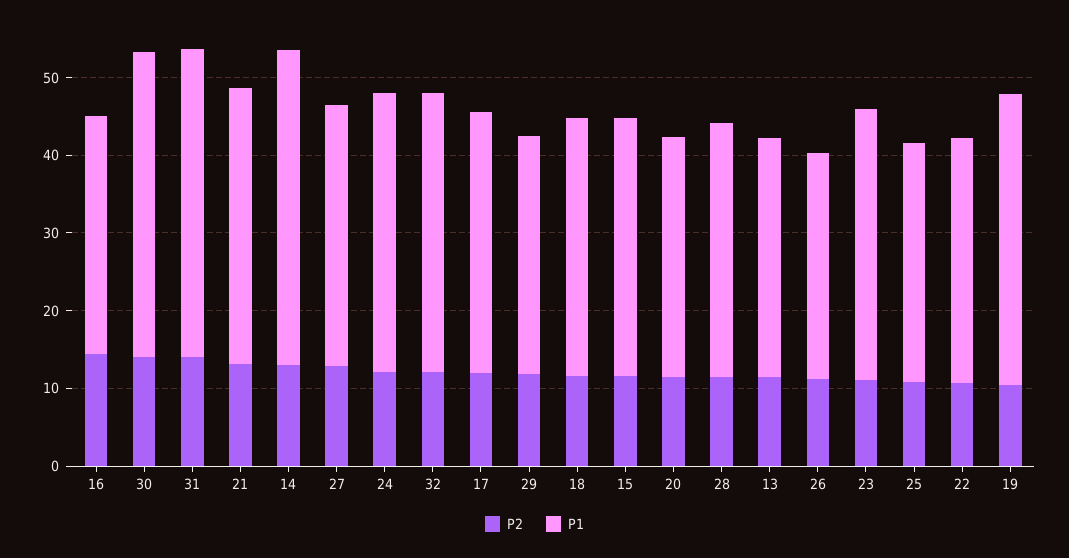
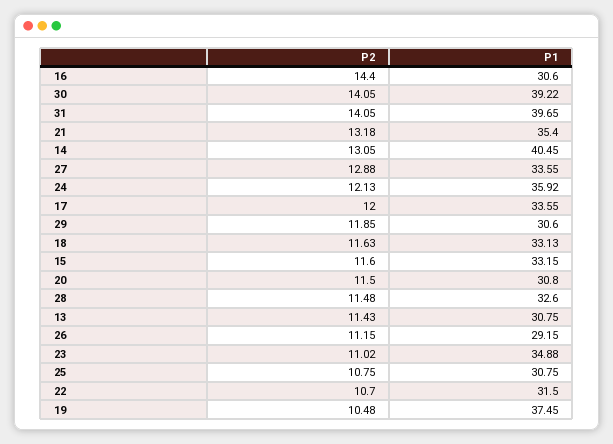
P2, 32: 12 -> none
P1, 32: 36 -> none

